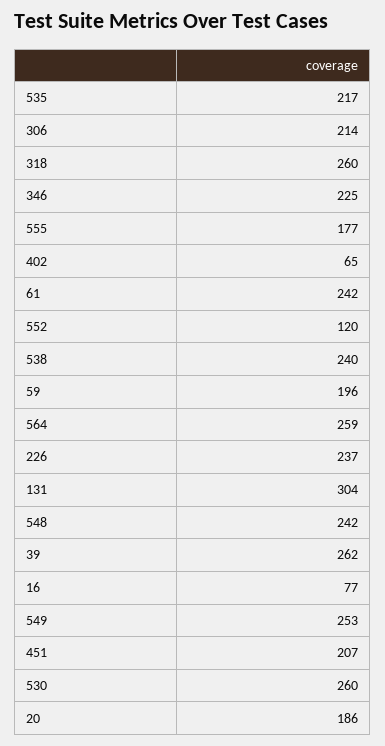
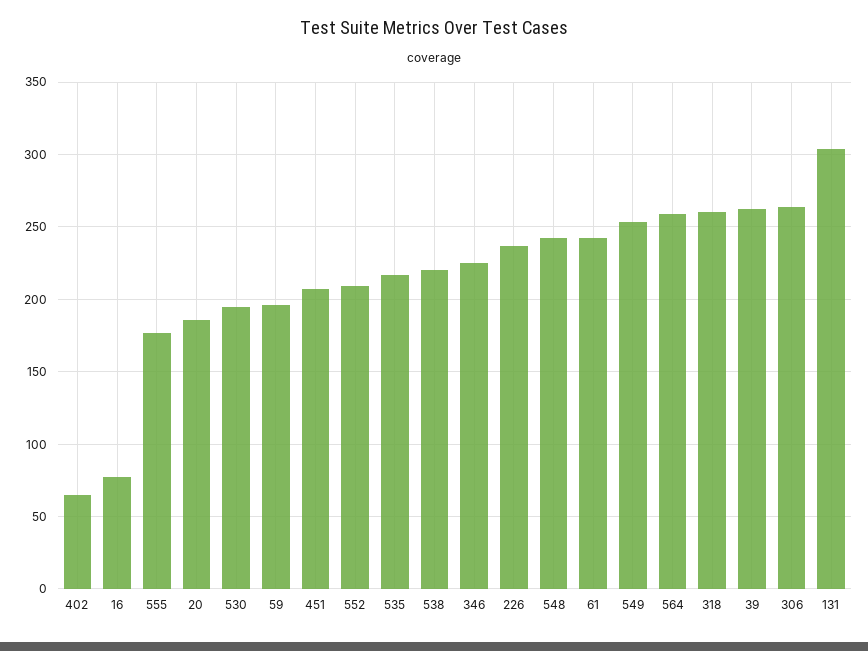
306: 214 -> 265
552: 120 -> 210
538: 240 -> 220
530: 260 -> 195

